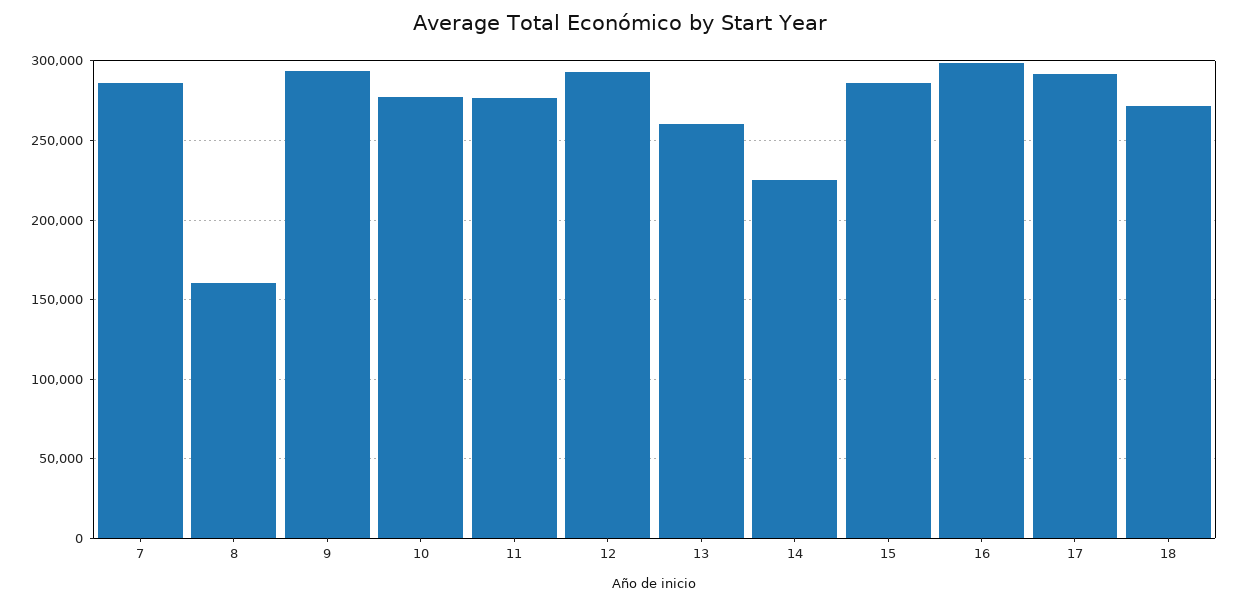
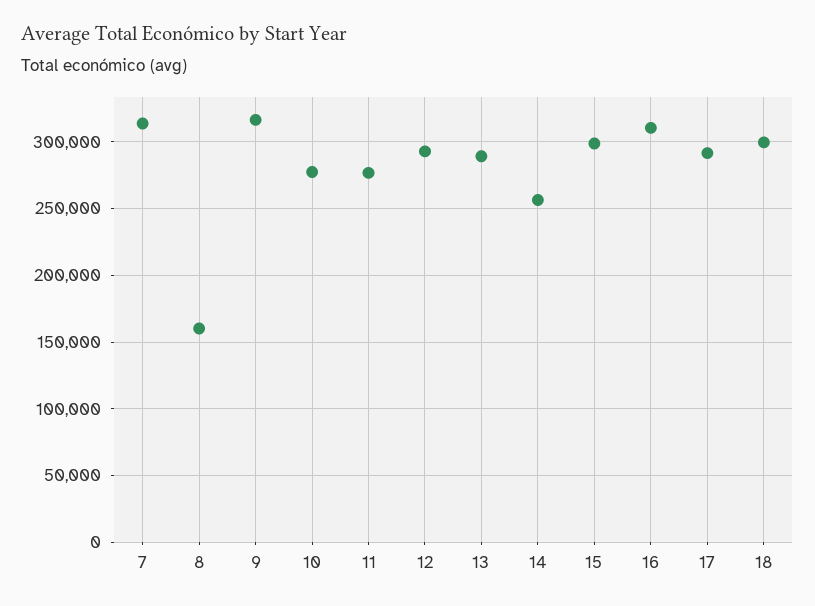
7: 285000 -> 315000
9: 295000 -> 315000
13: 260000 -> 290000
14: 225000 -> 255000
15: 285000 -> 300000
16: 300000 -> 310000
18: 270000 -> 300000

